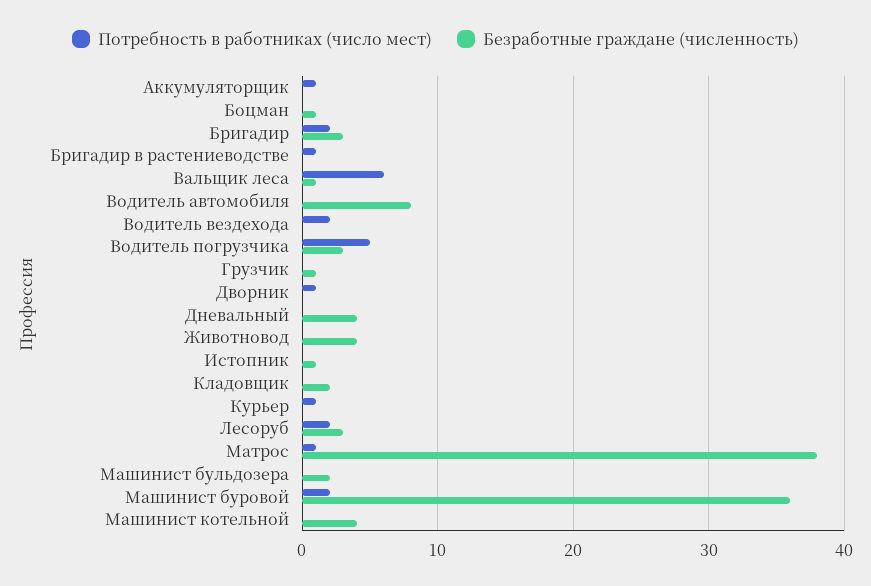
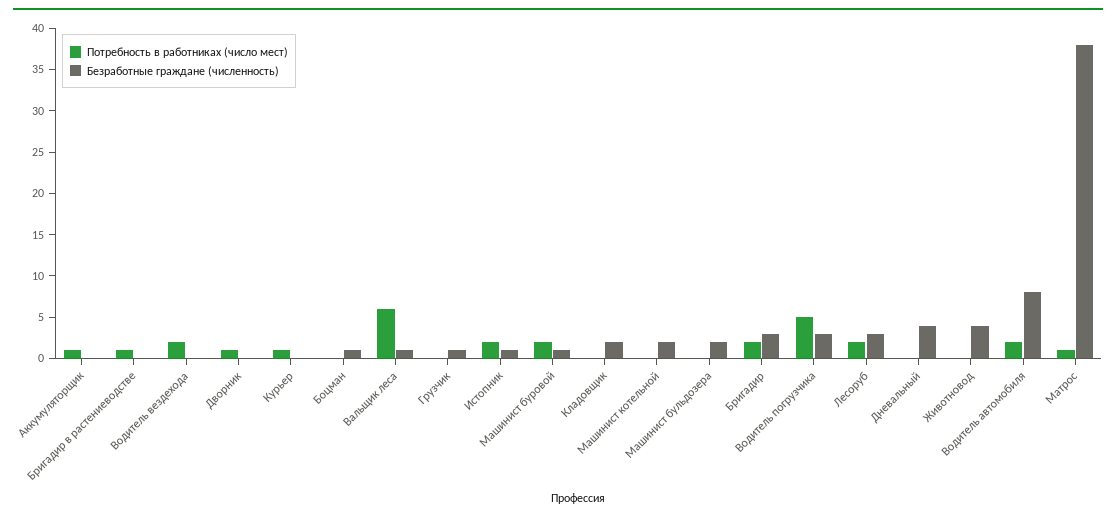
Потребность в работниках (число мест), Водитель автомобиля: 0 -> 2
Потребность в работниках (число мест), Истопник: 0 -> 2
Безработные граждане (численность), Машинист буровой: 36 -> 1
Безработные граждане (численность), Машинист котельной: 4 -> 2

